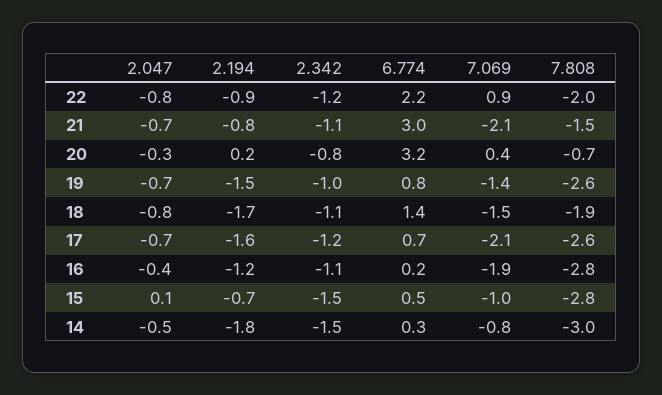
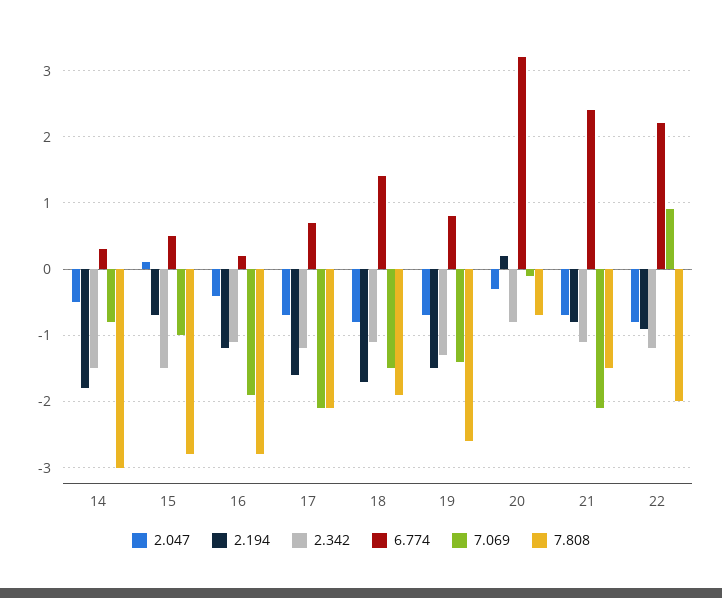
6.774, 21: 3 -> 2.4
7.069, 20: 0.4 -> -0.1
2.342, 19: -1 -> -1.3
7.808, 17: -2.6 -> -2.1

